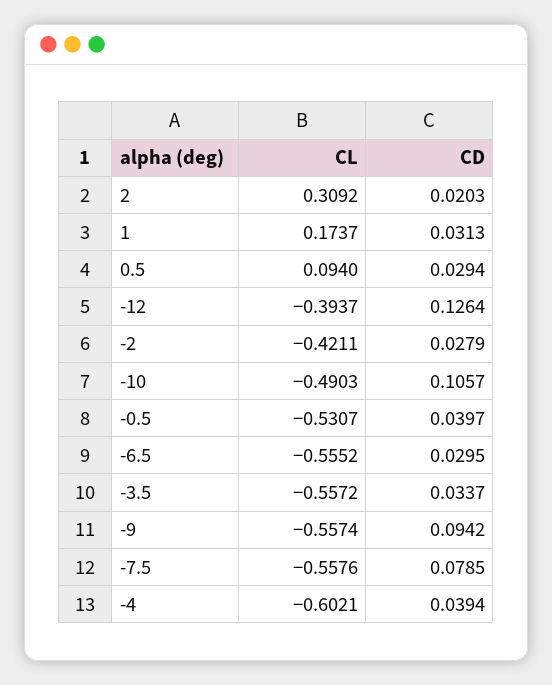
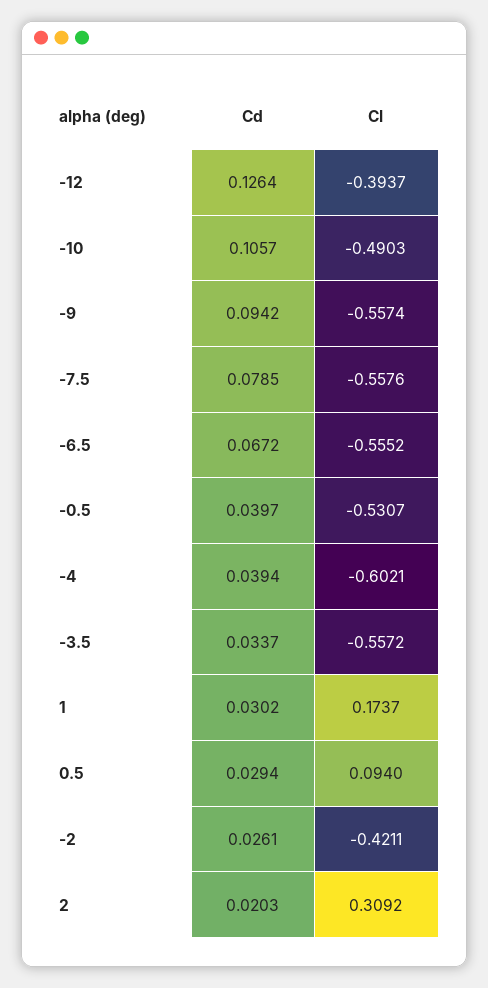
CD, 1: 0.0313 -> 0.0302
CD, -2: 0.0279 -> 0.0261
CD, -6.5: 0.0295 -> 0.0672

